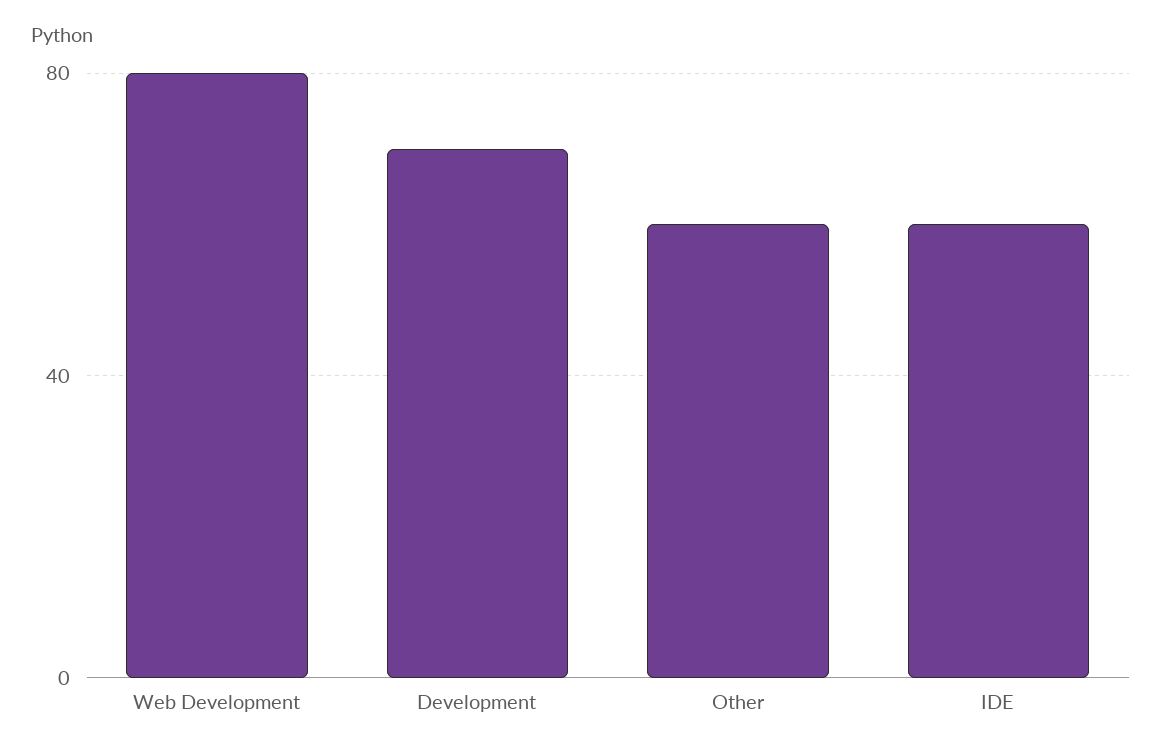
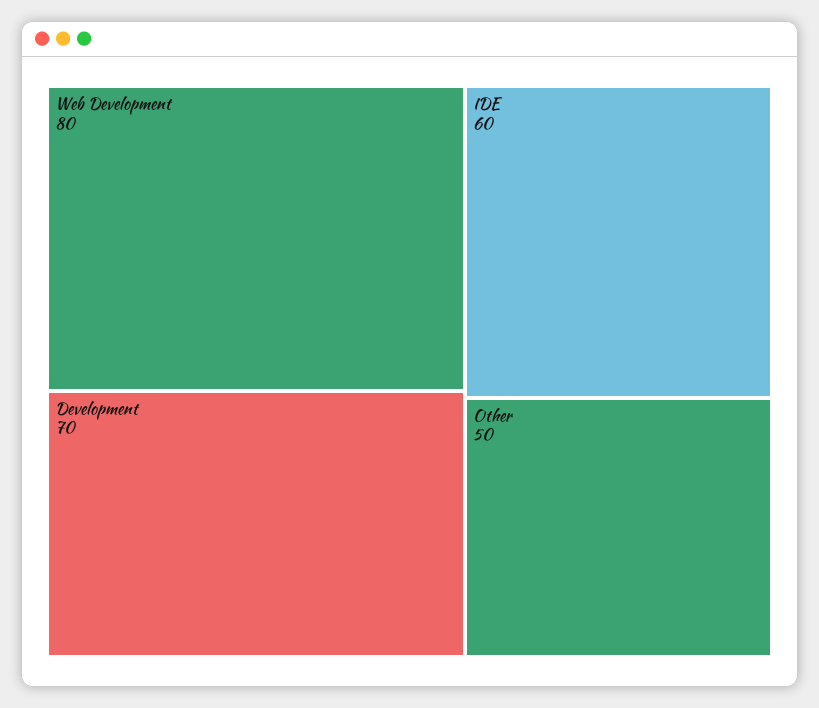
Other: 60 -> 50

